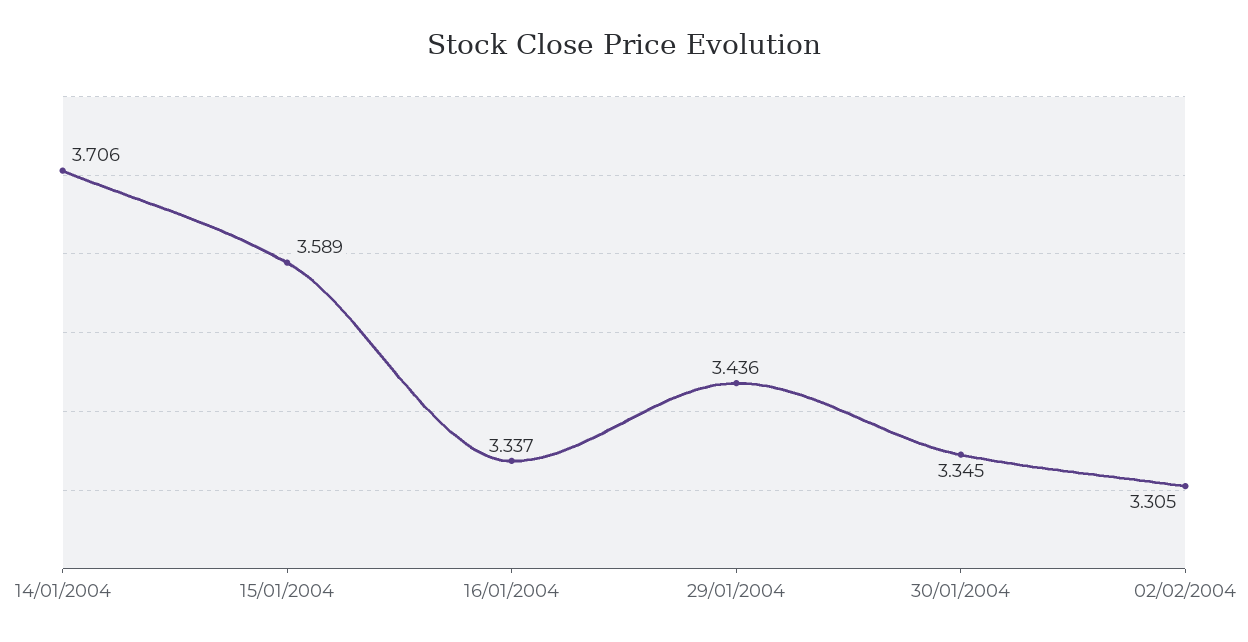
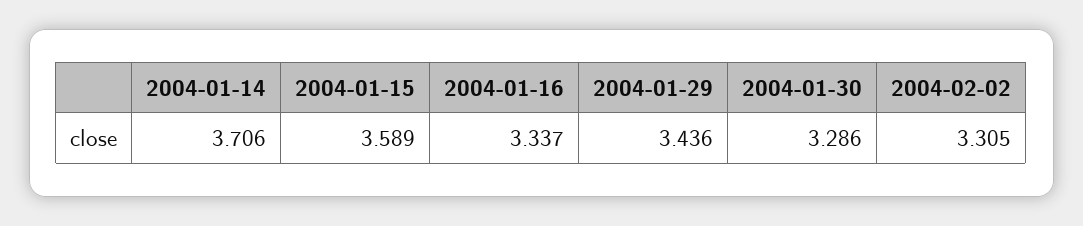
30/01/2004: 3.345 -> 3.286

